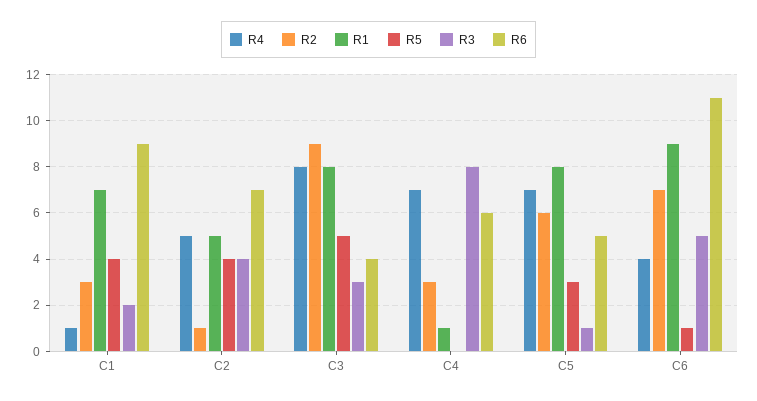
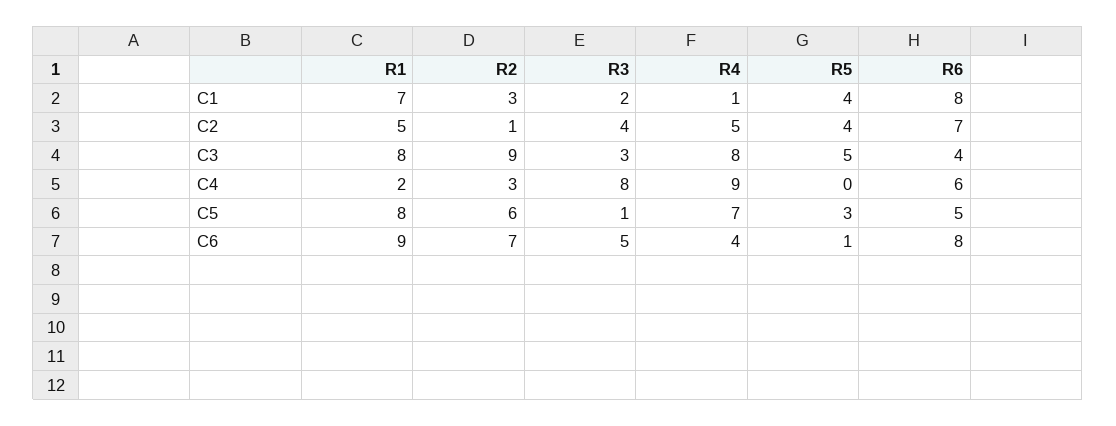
R6, C1: 9 -> 8
R4, C4: 7 -> 9
R1, C4: 1 -> 2
R6, C6: 11 -> 8

